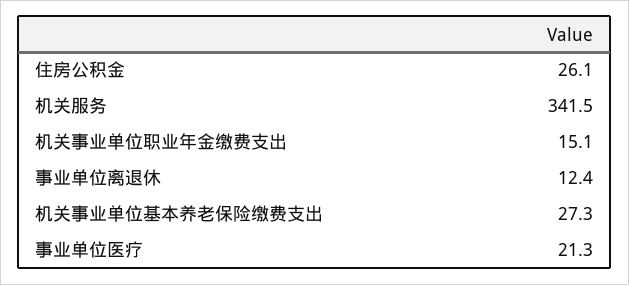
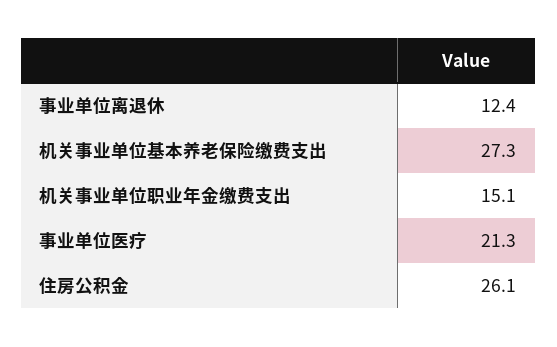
机关服务: 341.5 -> none

